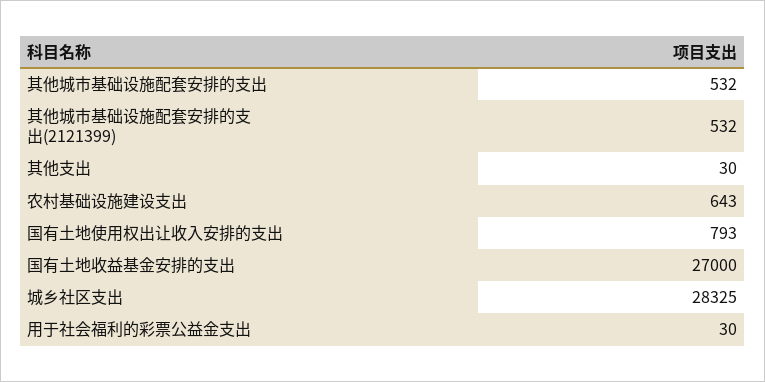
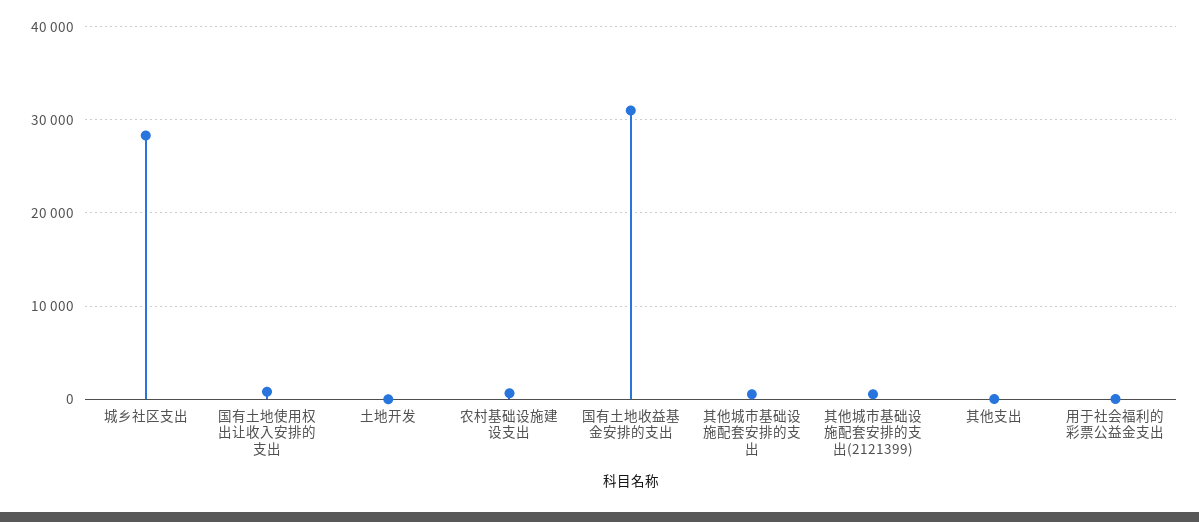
国有土地收益基金安排的支出: 27000 -> 31000
土地开发: none -> 0

